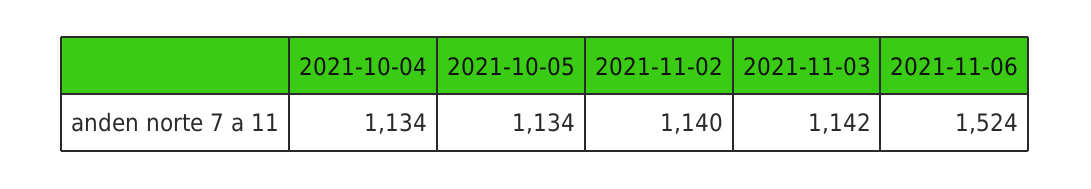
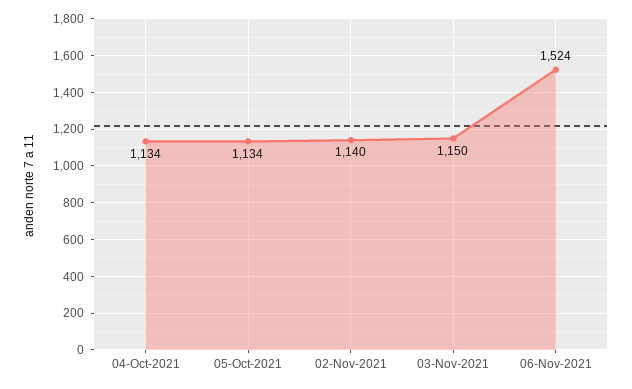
2021-11-03: 1142 -> 1150

